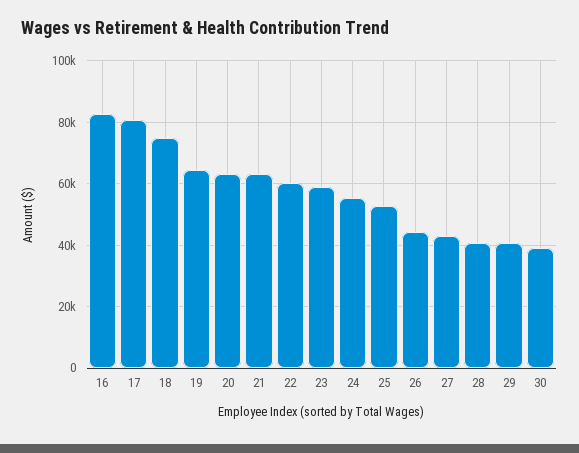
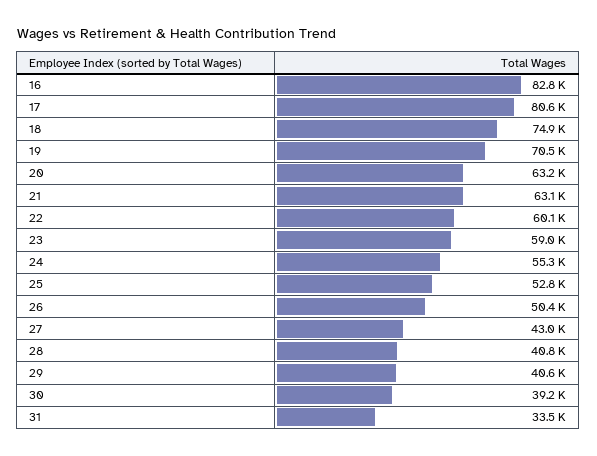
19: 64000 -> 70500
26: 44000 -> 50400
31: none -> 33500

